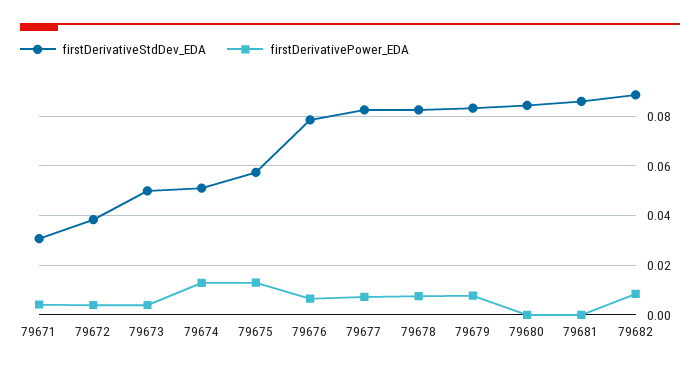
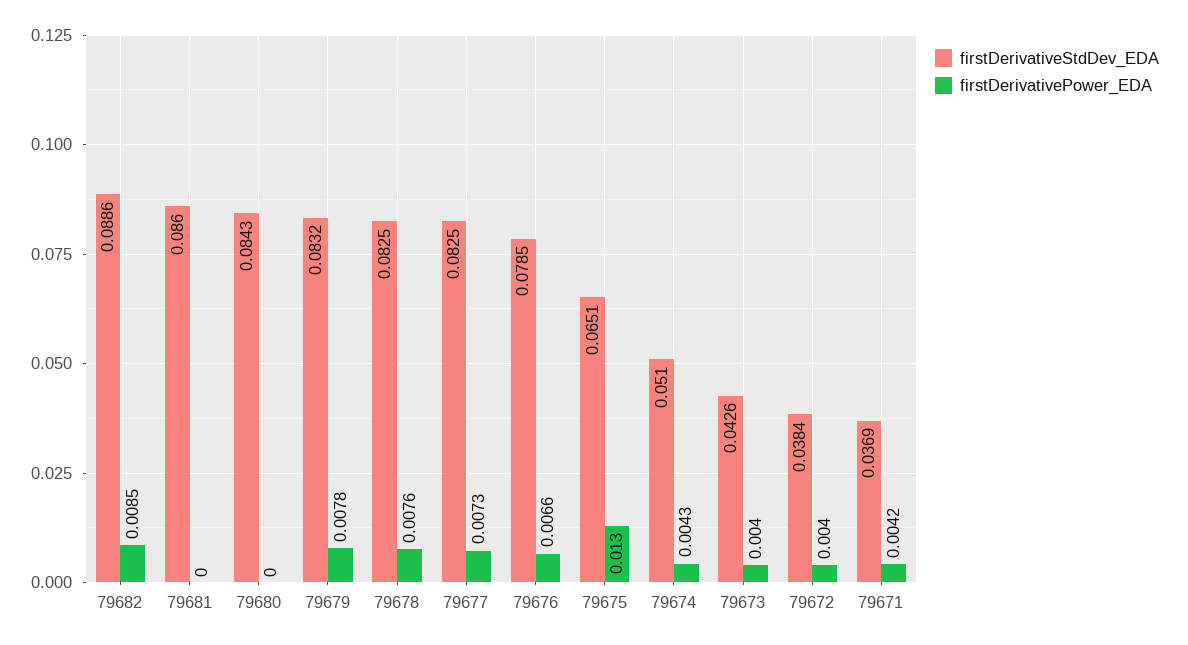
firstDerivativeStdDev_EDA, 79671: 0.03 -> 0.0369
firstDerivativeStdDev_EDA, 79673: 0.05 -> 0.0426
firstDerivativePower_EDA, 79674: 0.0125 -> 0.0043
firstDerivativeStdDev_EDA, 79675: 0.0575 -> 0.0651

